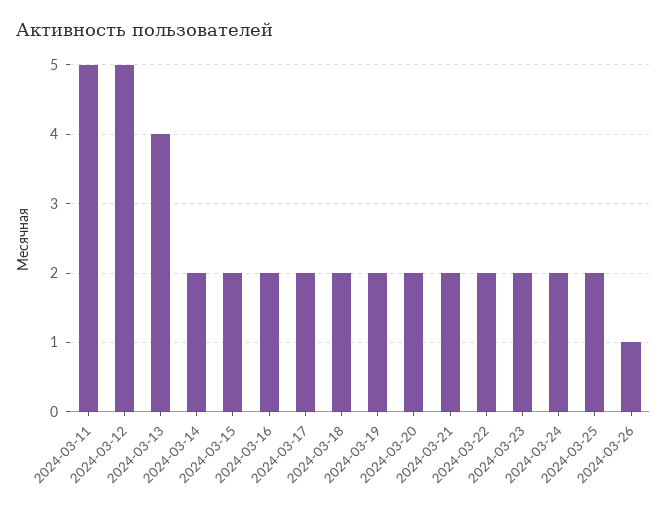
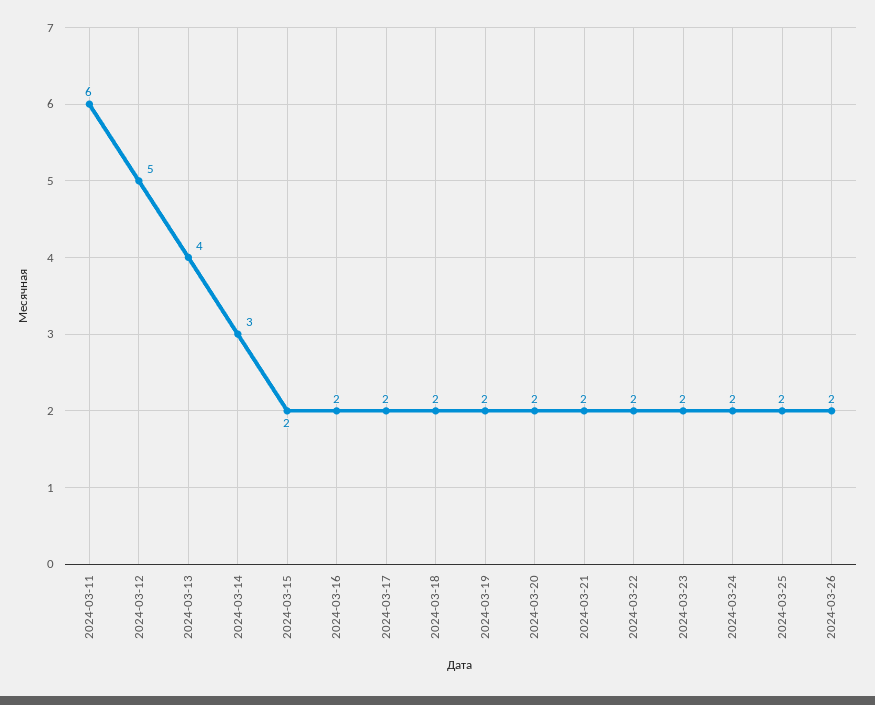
2024-03-11: 5 -> 6
2024-03-14: 2 -> 3
2024-03-26: 1 -> 2

